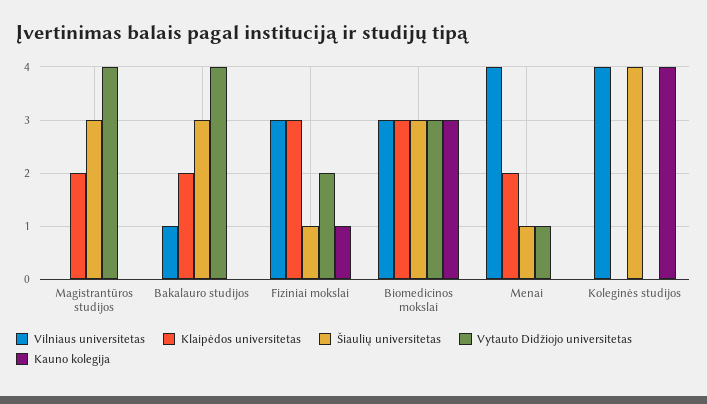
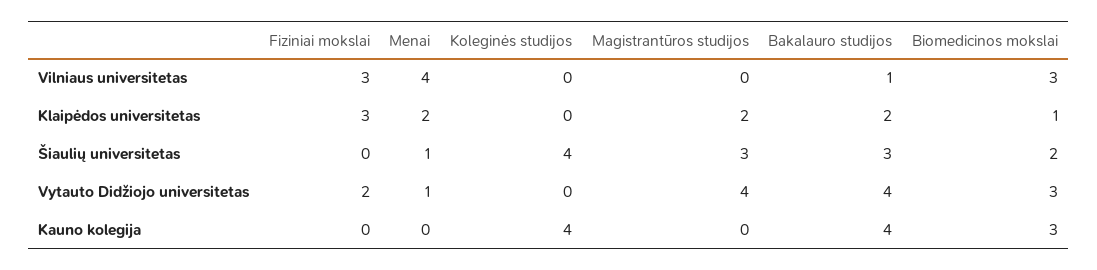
Kauno kolegija, Bakalauro studijos: 0 -> 4
Šiaulių universitetas, Fiziniai mokslai: 1 -> 0
Kauno kolegija, Fiziniai mokslai: 1 -> 0
Klaipėdos universitetas, Biomedicinos mokslai: 3 -> 1
Šiaulių universitetas, Biomedicinos mokslai: 3 -> 2
Vilniaus universitetas, Koleginės studijos: 4 -> 0

